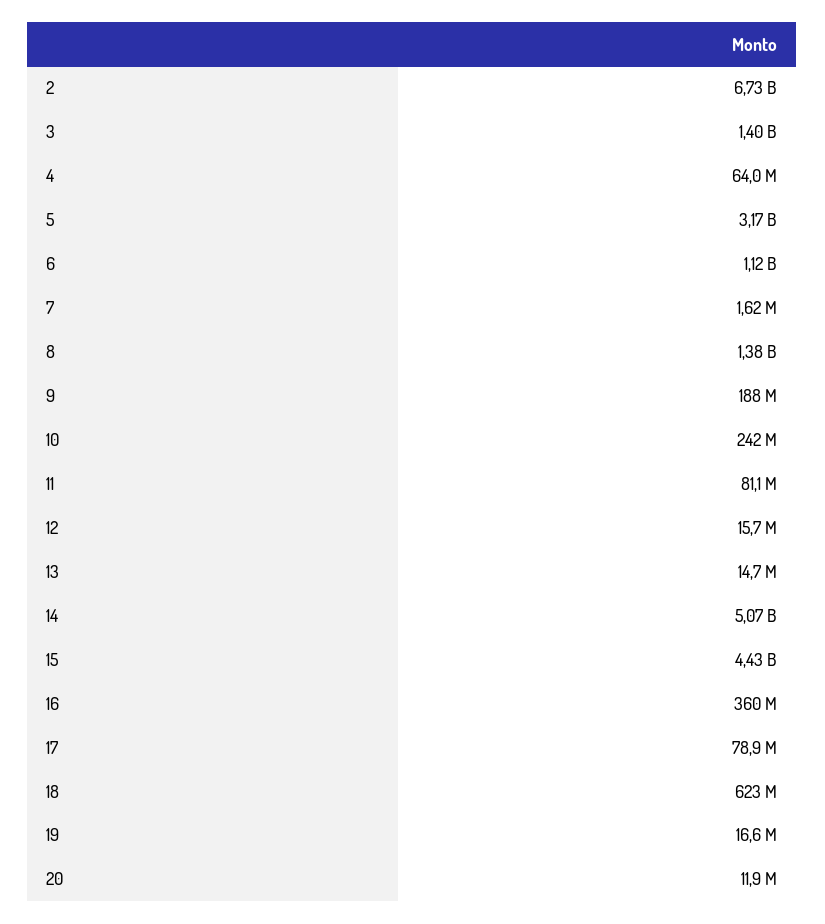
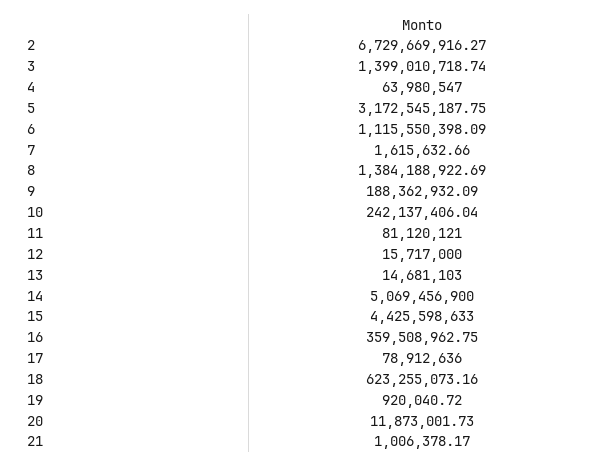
19: 16600000 -> 920040.72
21: none -> 1006378.17

